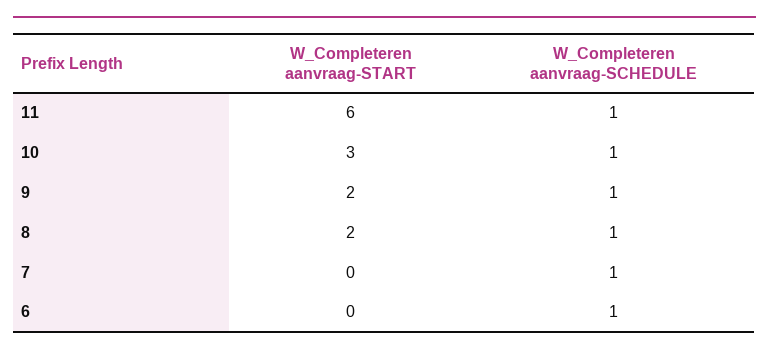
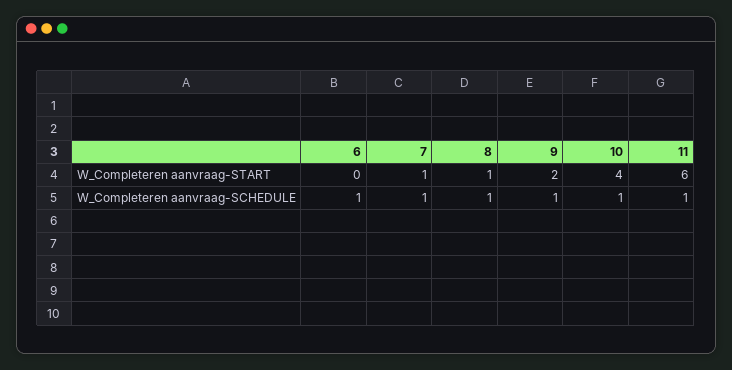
W_Completeren aanvraag-START, 10: 3 -> 4
W_Completeren aanvraag-START, 8: 2 -> 1
W_Completeren aanvraag-START, 7: 0 -> 1

